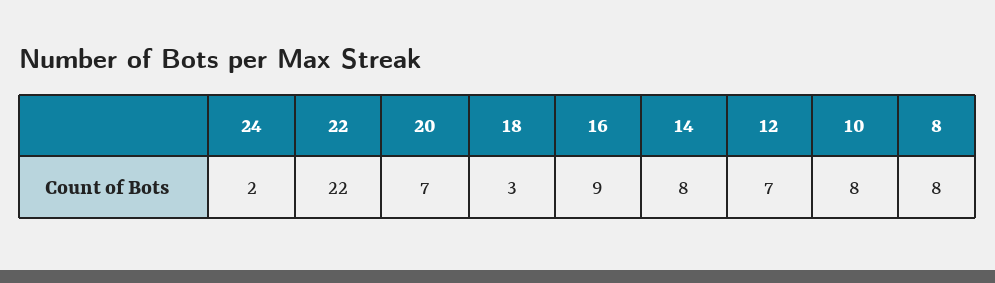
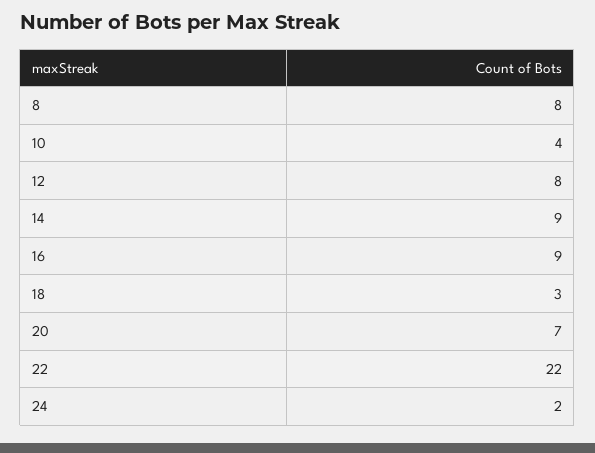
14: 8 -> 9
12: 7 -> 8
10: 8 -> 4

